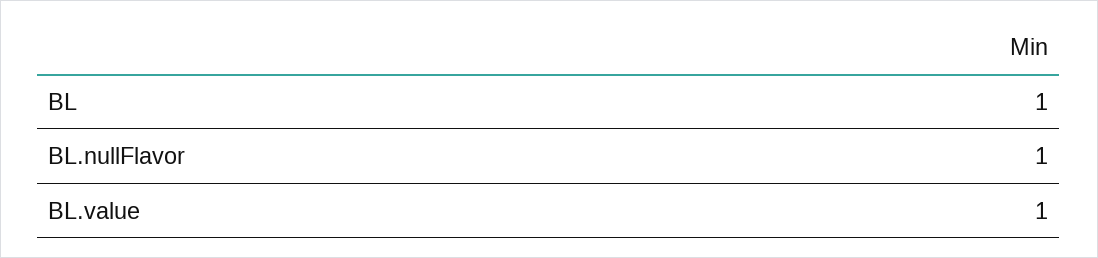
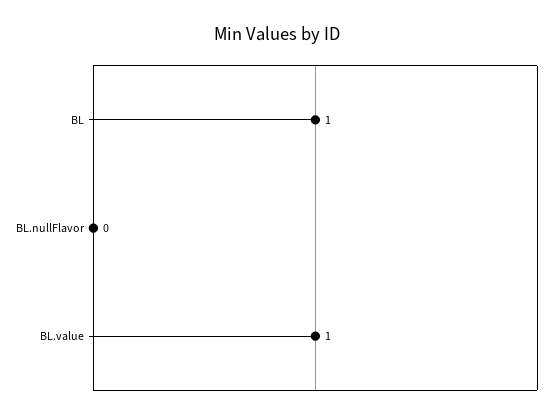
BL.nullFlavor: 1 -> 0

